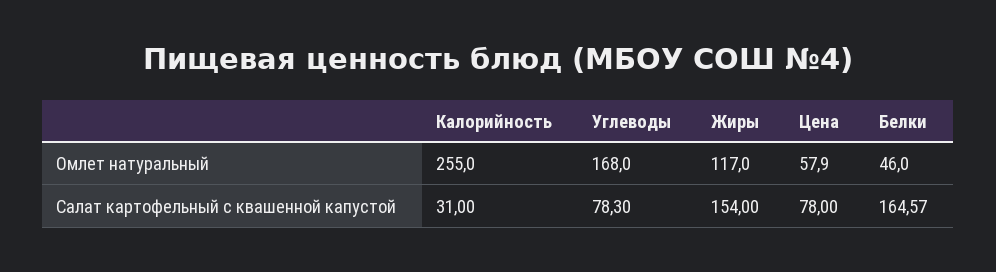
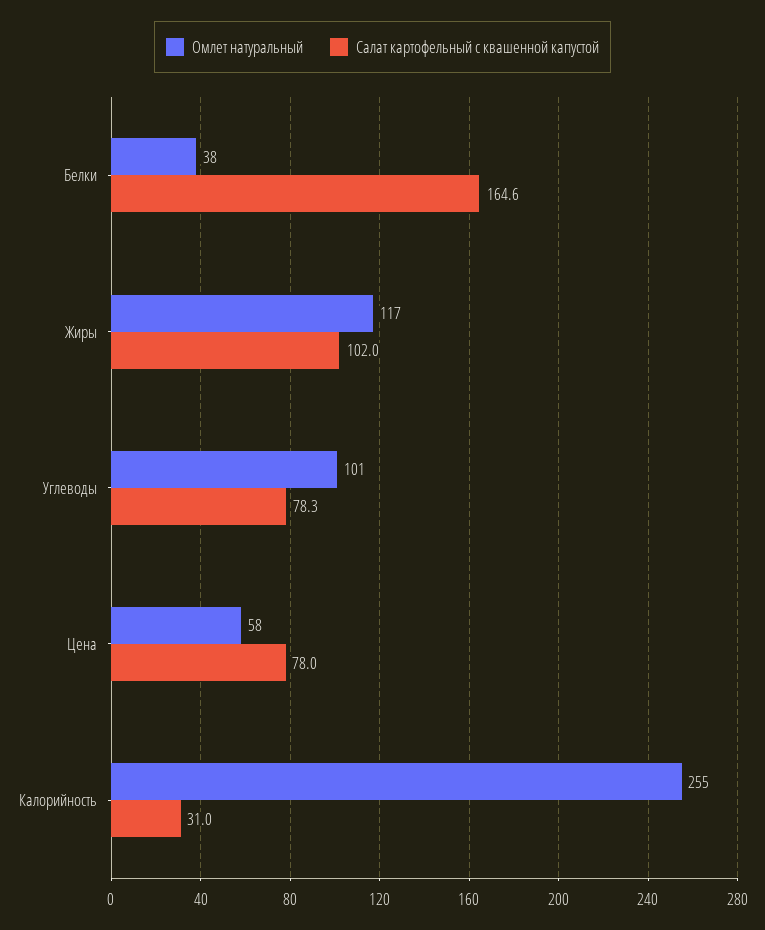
Омлет натуральный, Углеводы: 168 -> 101
Омлет натуральный, Белки: 46 -> 38
Салат картофельный с квашенной капустой, Жиры: 154 -> 102

